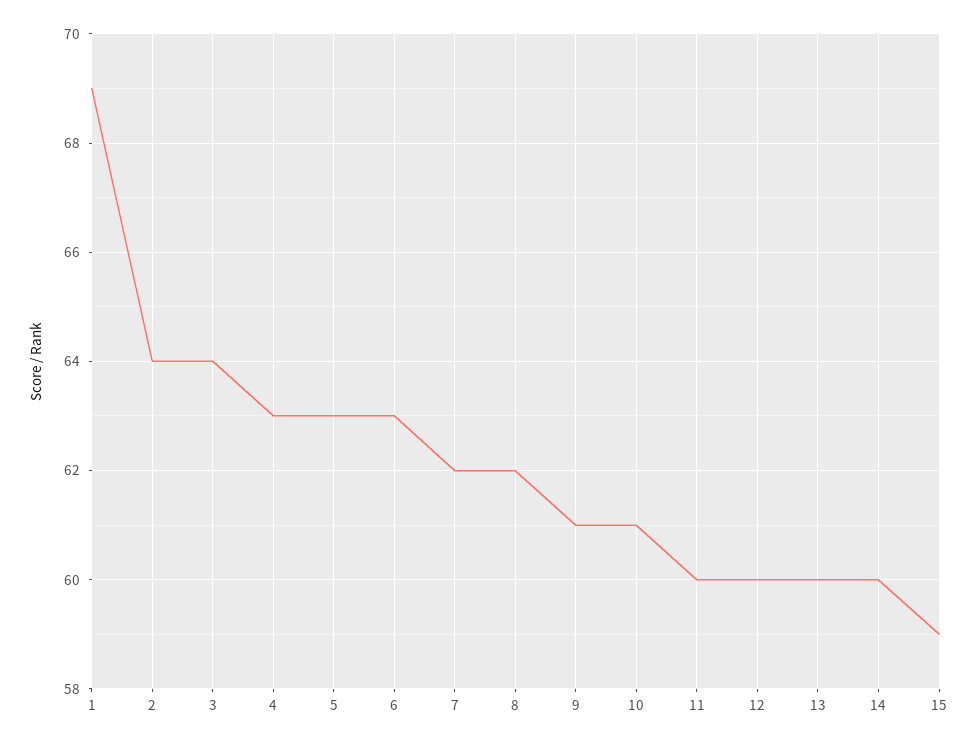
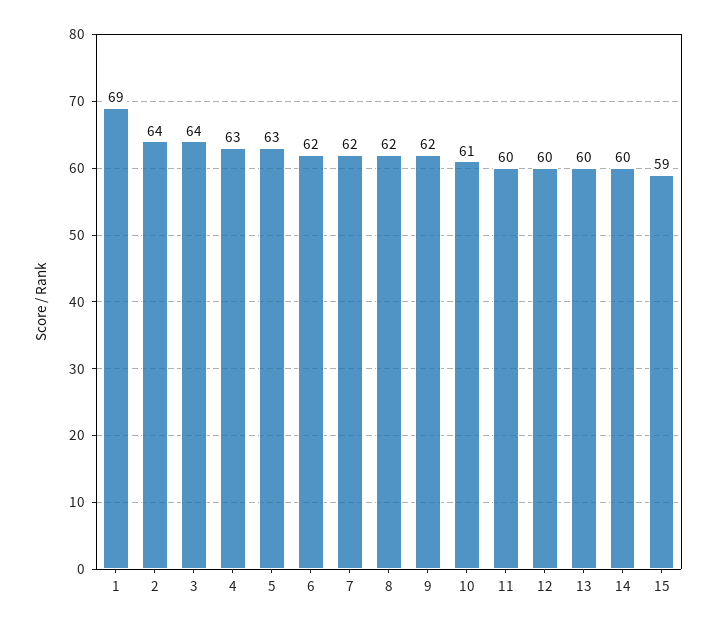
6: 63 -> 62
9: 61 -> 62

